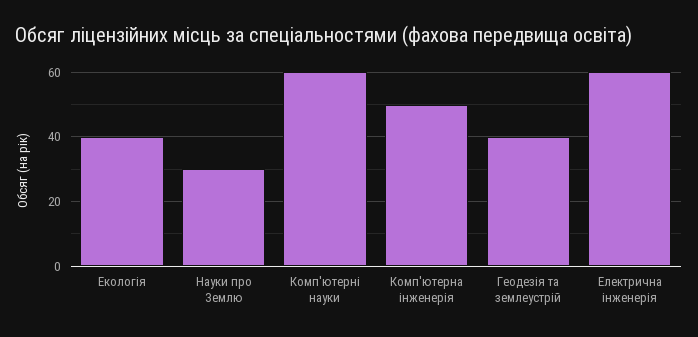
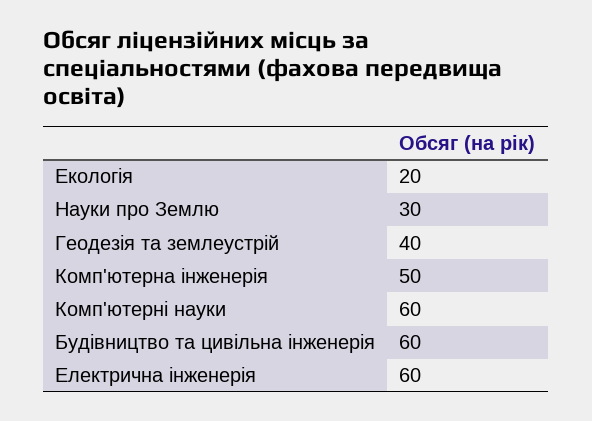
Екологія: 40 -> 20
Будівництво та цивільна інженерія: none -> 60

